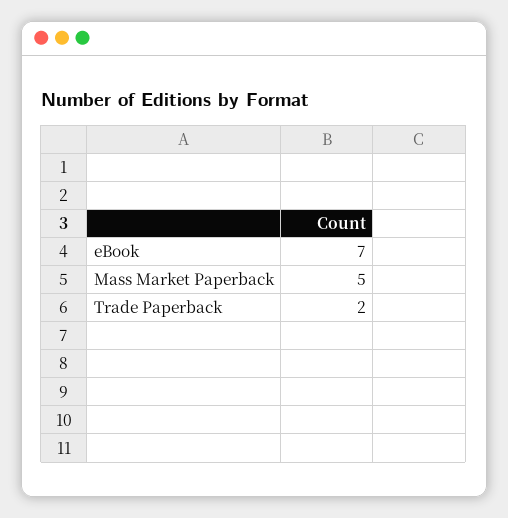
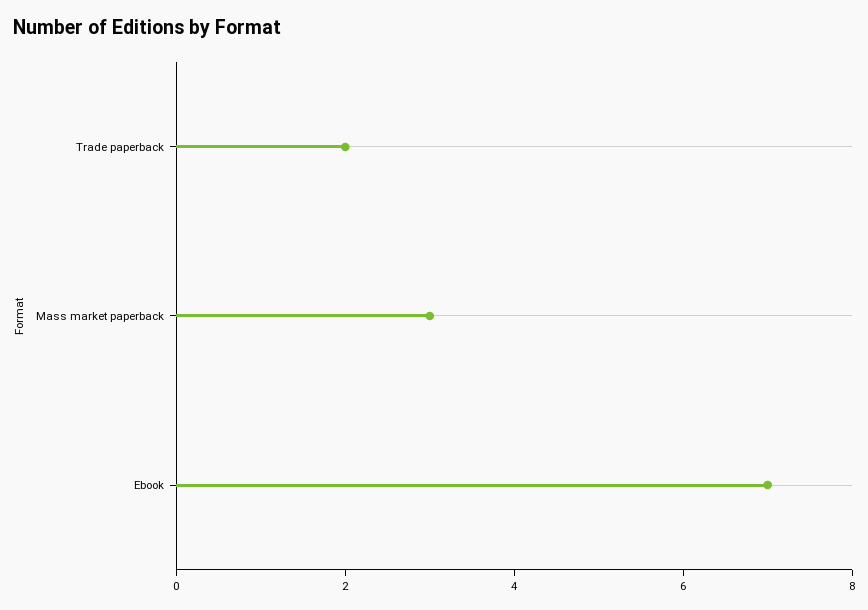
Mass Market Paperback: 5 -> 3

